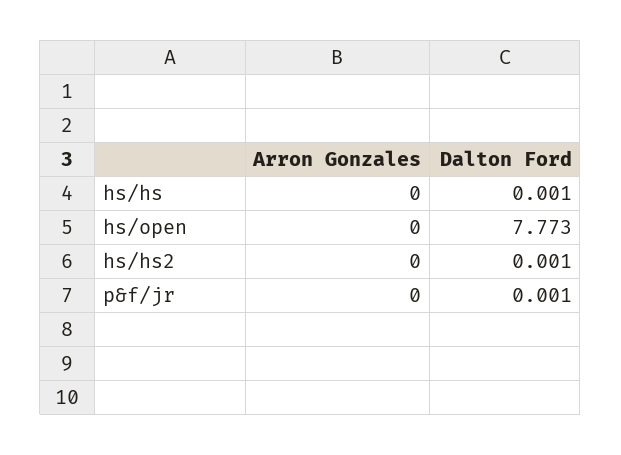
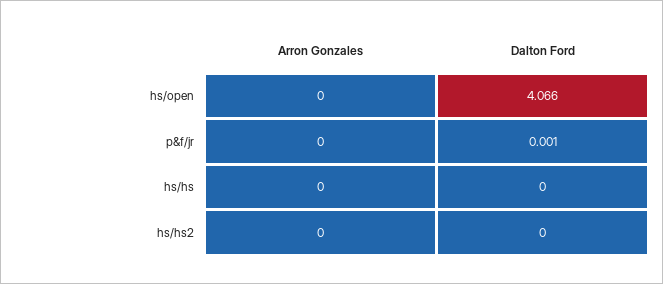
Dalton Ford, hs/hs: 0.001 -> 0
Dalton Ford, hs/open: 7.773 -> 4.066
Dalton Ford, hs/hs2: 0.001 -> 0

